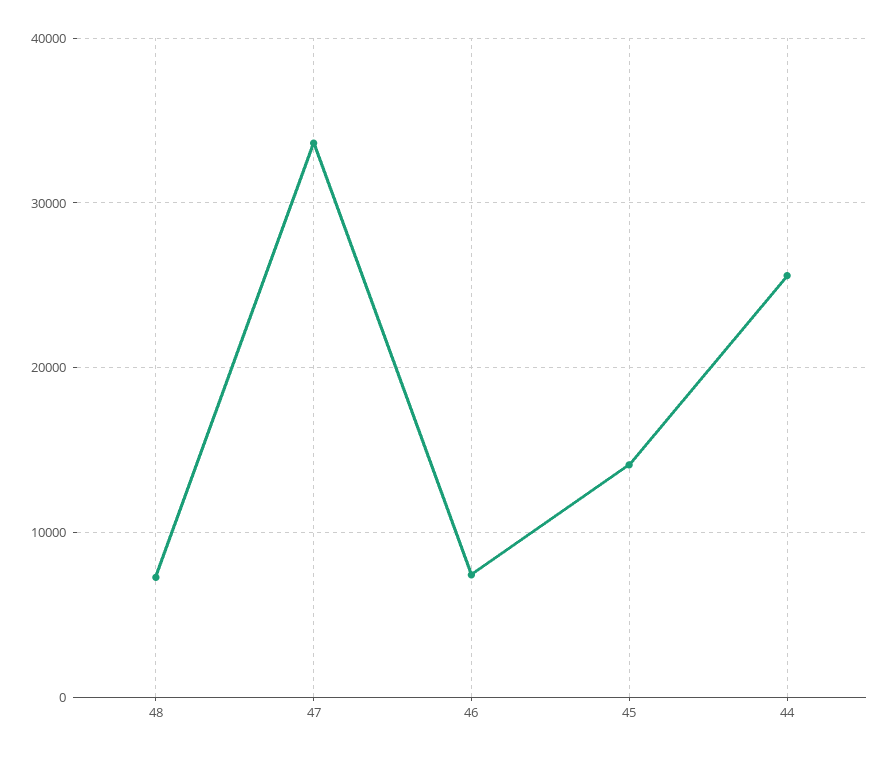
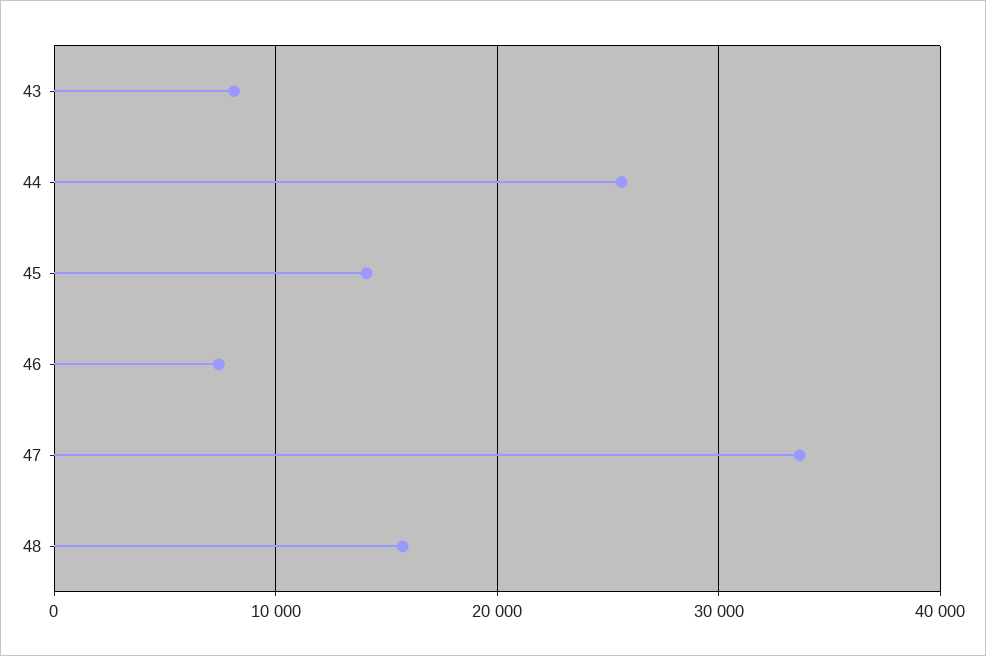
48: 7000 -> 16000
43: none -> 8000

